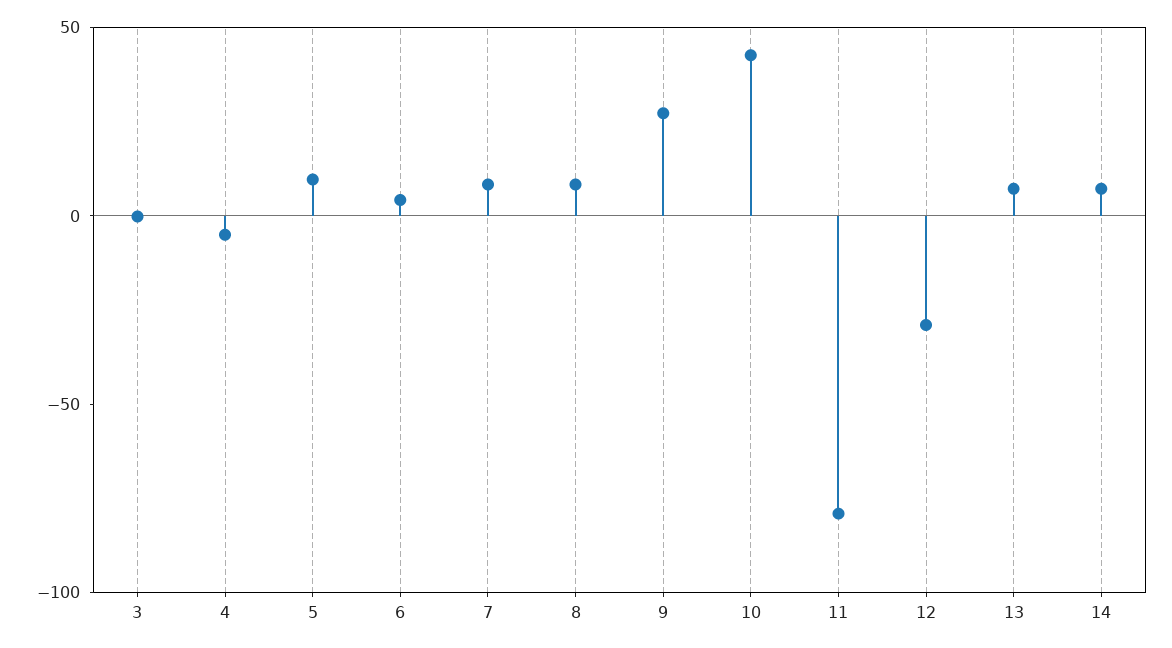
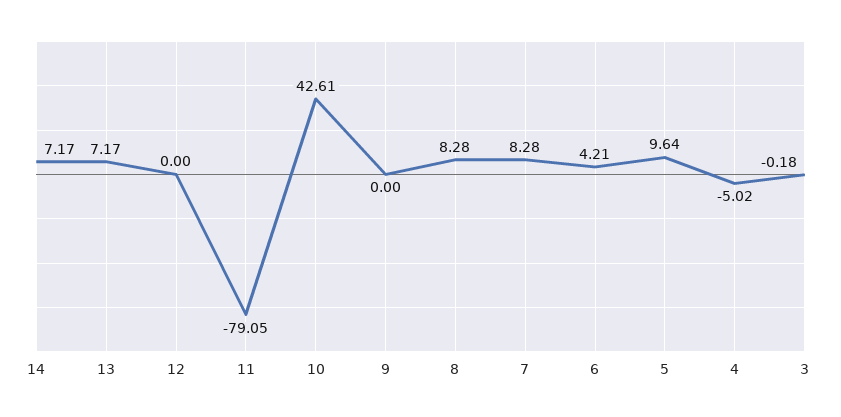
9: 30 -> 0
12: -30 -> 0

